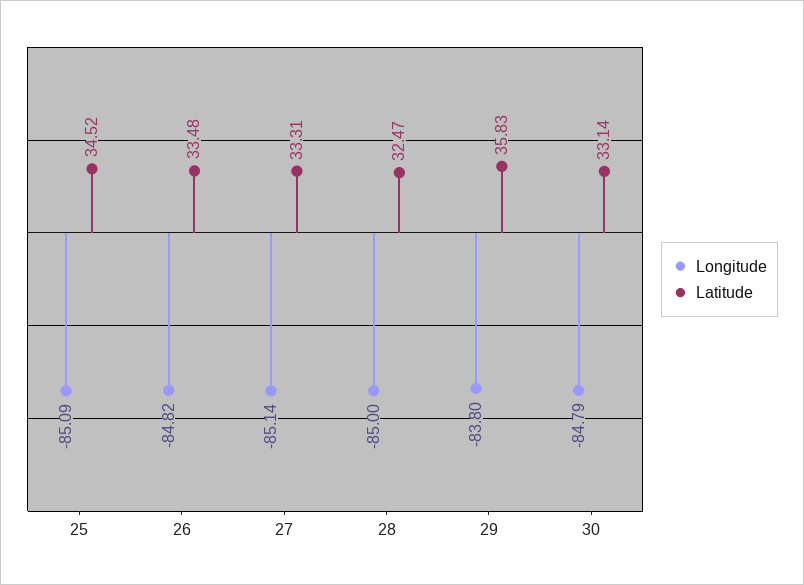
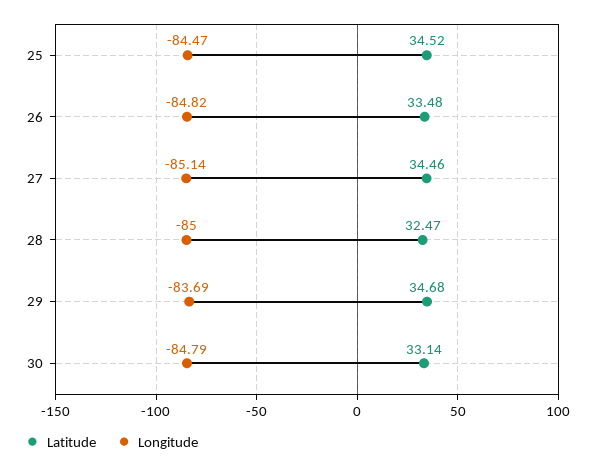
Longitude, 25: -85.09 -> -84.47
Latitude, 27: 33.31 -> 34.46
Longitude, 29: -83.8 -> -83.69
Latitude, 29: 35.83 -> 34.68

